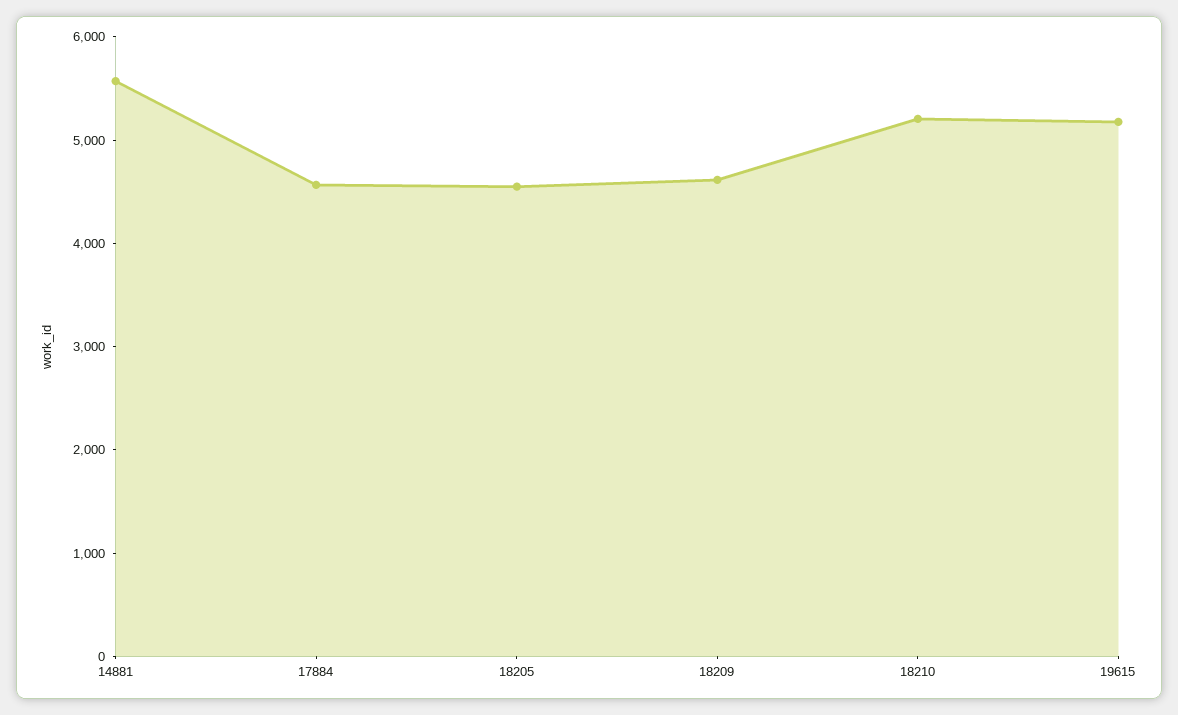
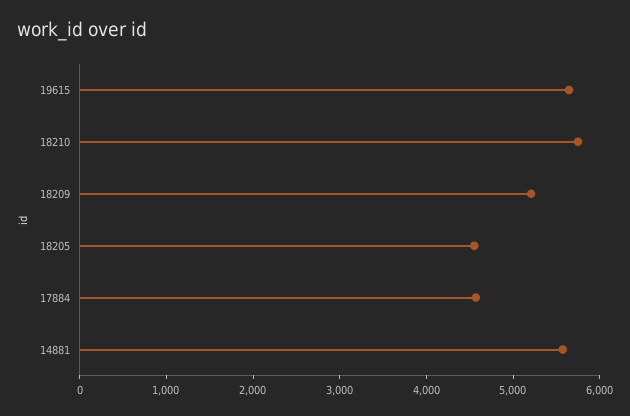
18209: 4600 -> 5200
18210: 5200 -> 5800
19615: 5200 -> 5600

